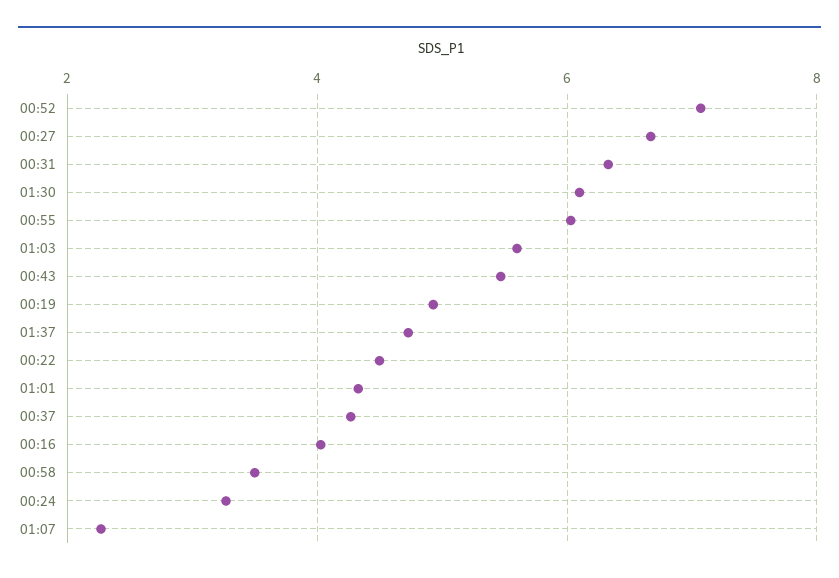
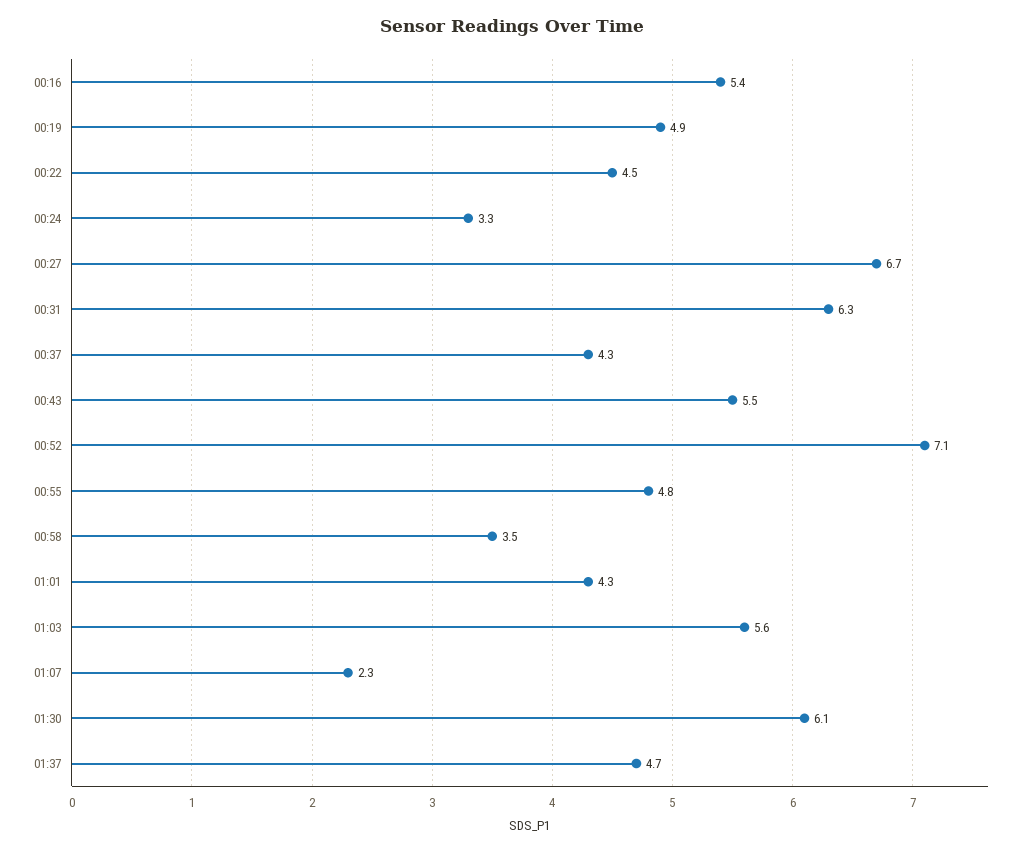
00:55: 6 -> 4.8
00:16: 4 -> 5.4

